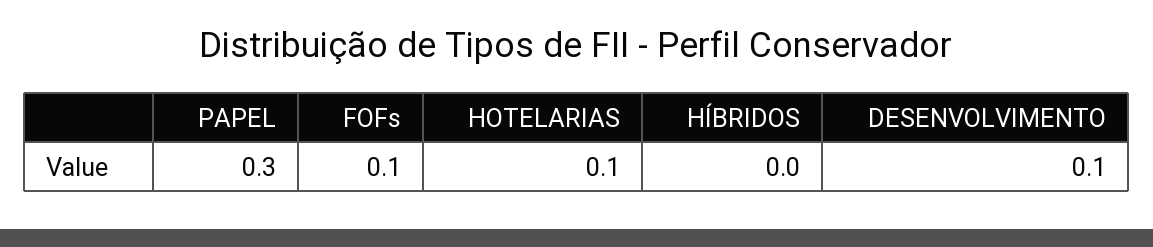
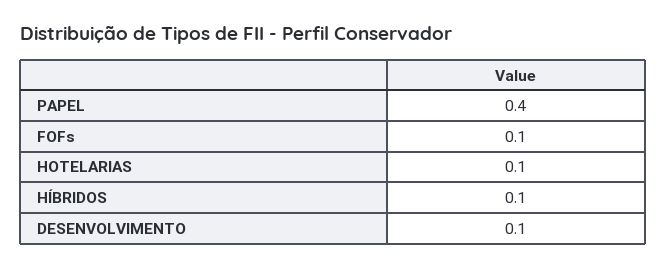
PAPEL: 0.3 -> 0.4
HÍBRIDOS: 0 -> 0.1

